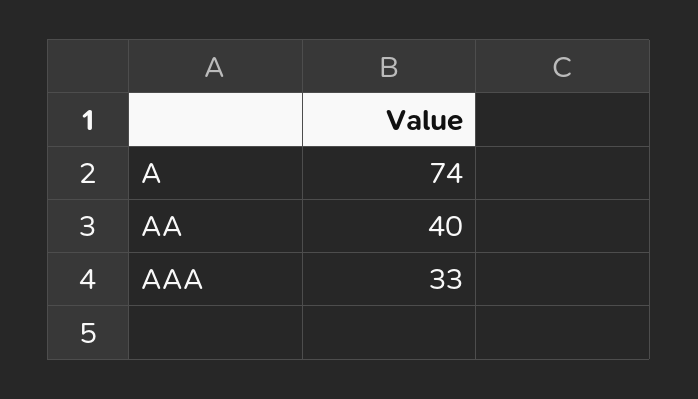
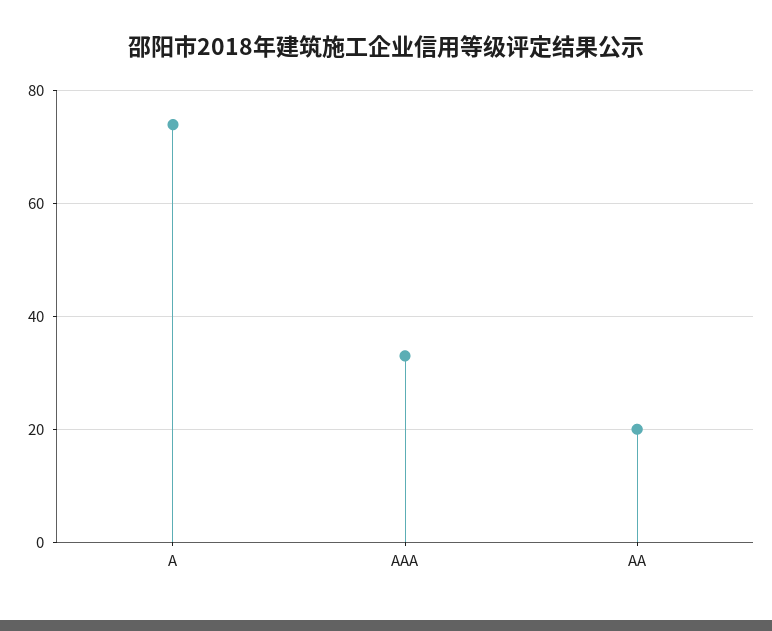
AA: 40 -> 20

